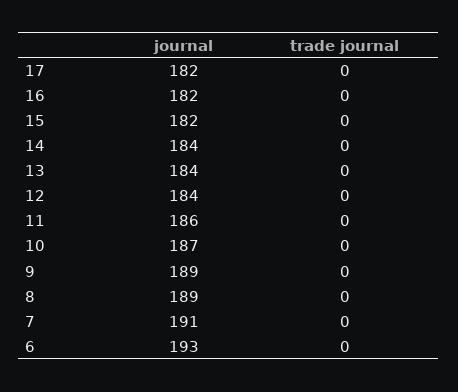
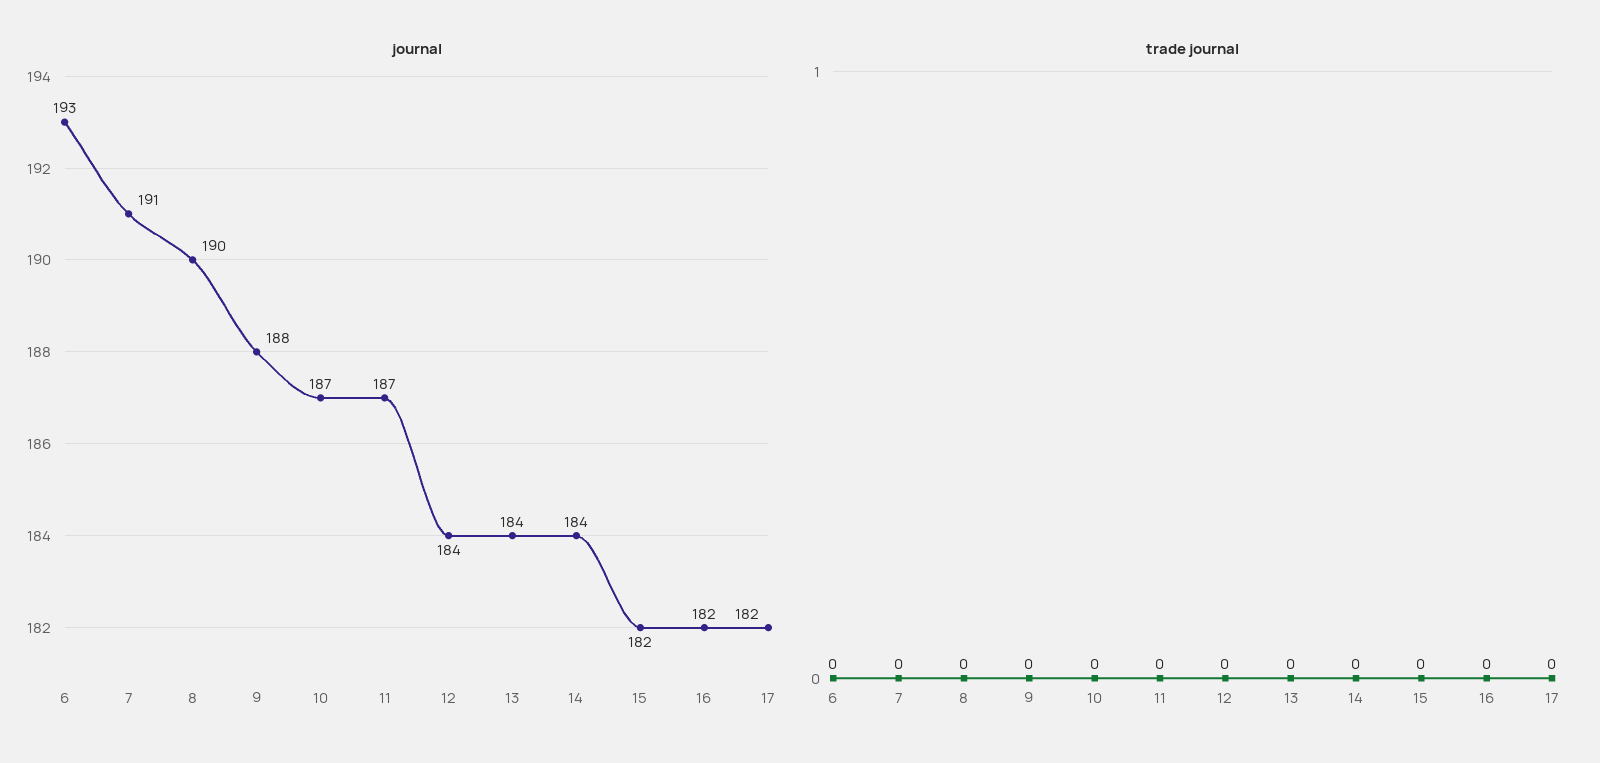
journal, 11: 186 -> 187
journal, 9: 189 -> 188
journal, 8: 189 -> 190

